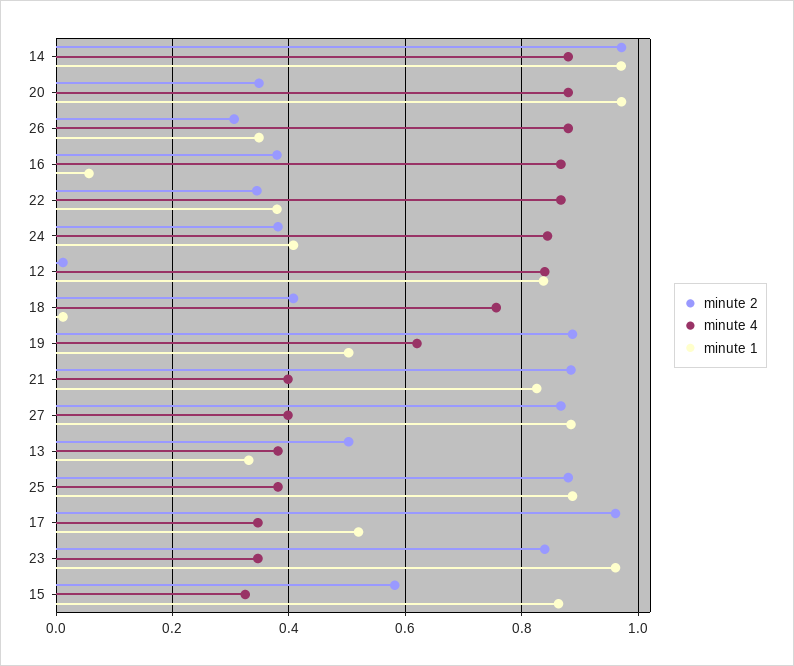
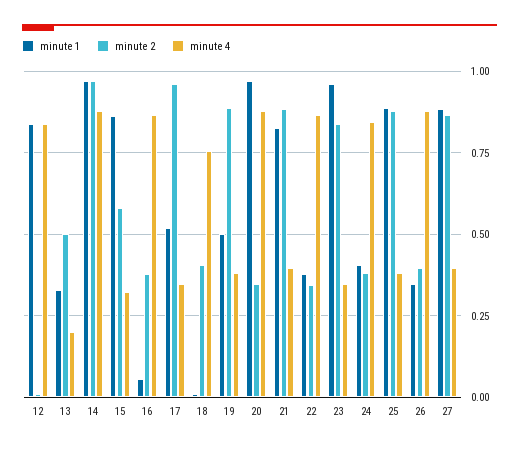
minute 2, 26: 0.3 -> 0.4
minute 4, 19: 0.62 -> 0.375
minute 4, 13: 0.38 -> 0.2

